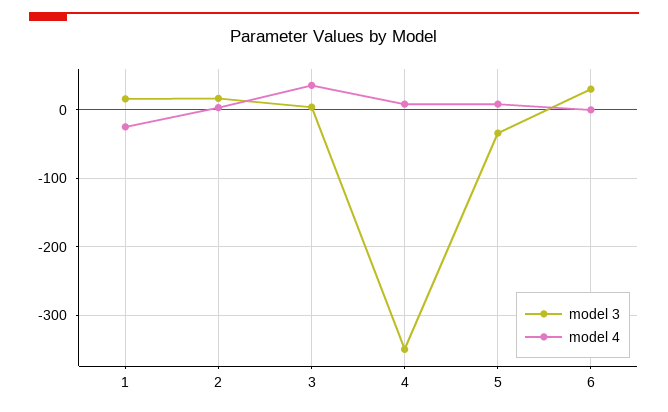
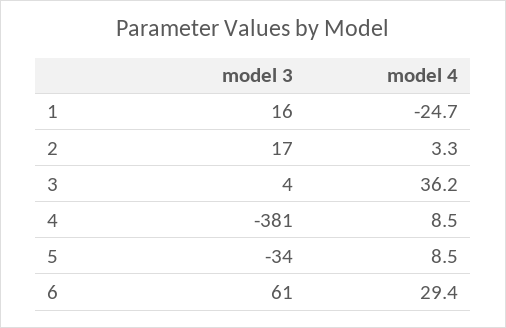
model 3, 4: -350 -> -381
model 3, 6: 30 -> 61
model 4, 6: 0 -> 29.4

